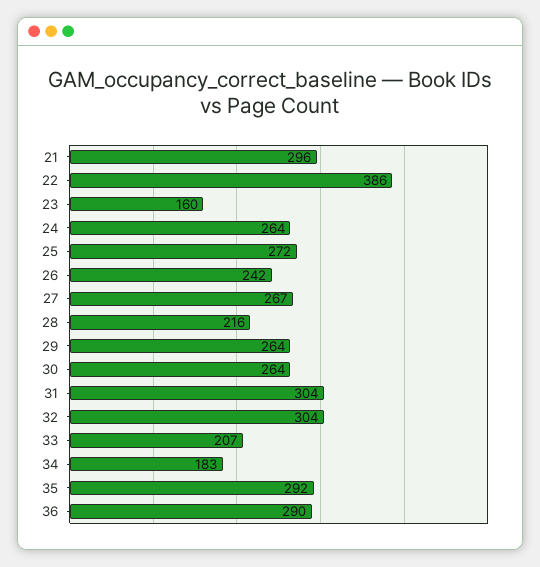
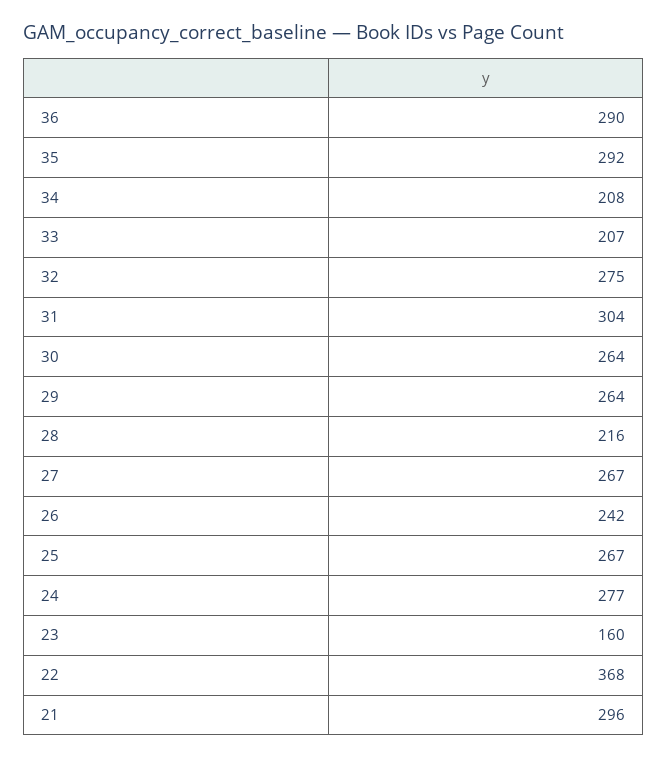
22: 386 -> 368
24: 264 -> 277
25: 272 -> 267
32: 304 -> 275
34: 183 -> 208

